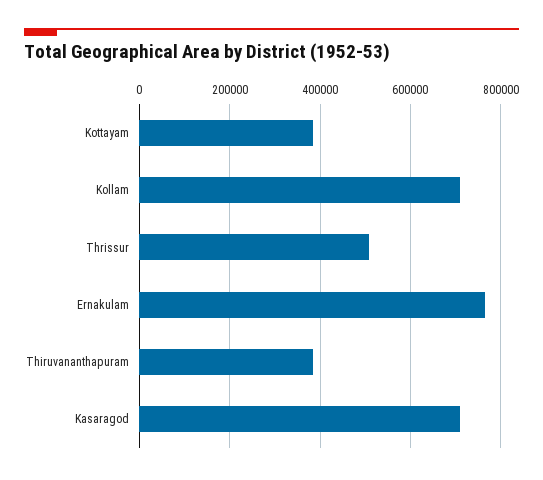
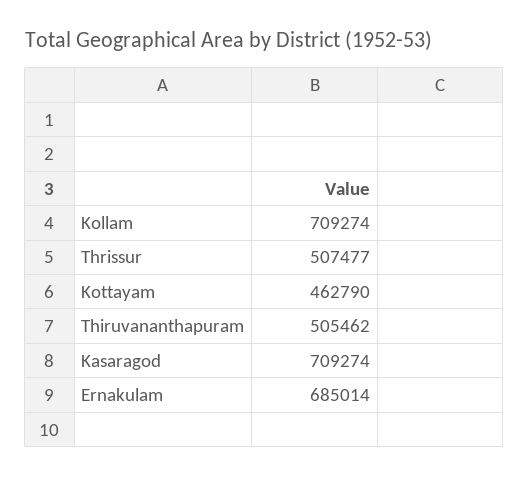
Kottayam: 380000 -> 462790
Ernakulam: 760000 -> 685014
Thiruvananthapuram: 380000 -> 505462

